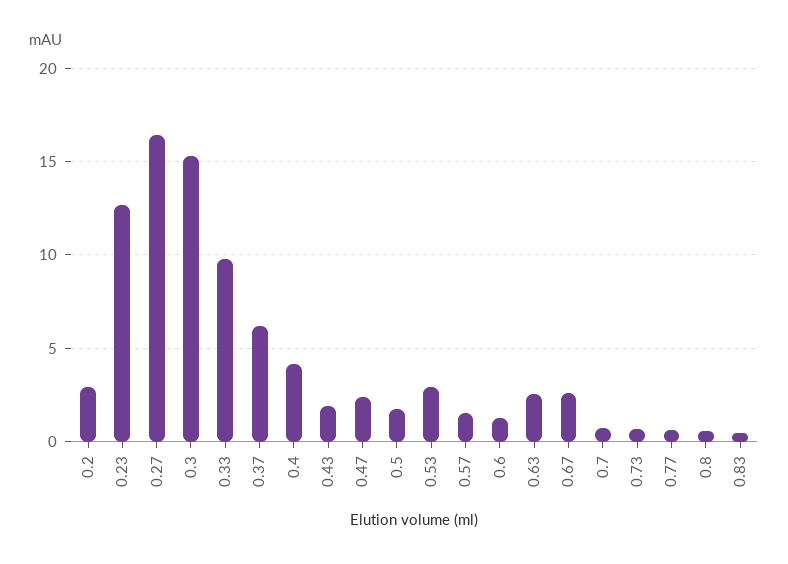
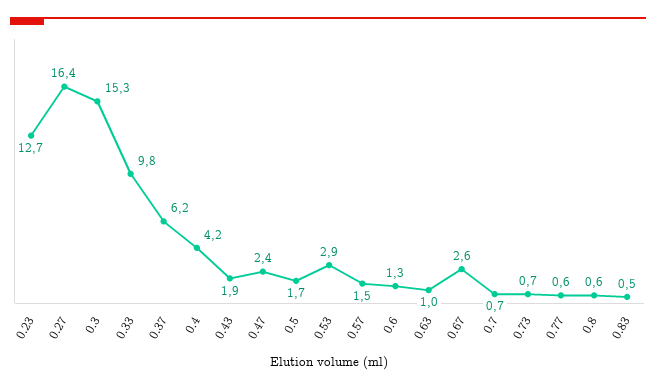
0.2: 3 -> none
0.63: 2.5 -> 1

